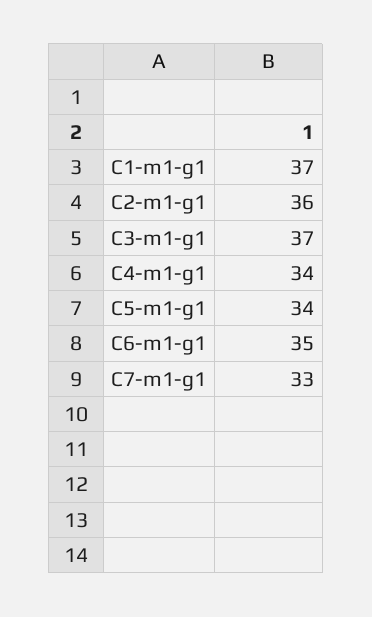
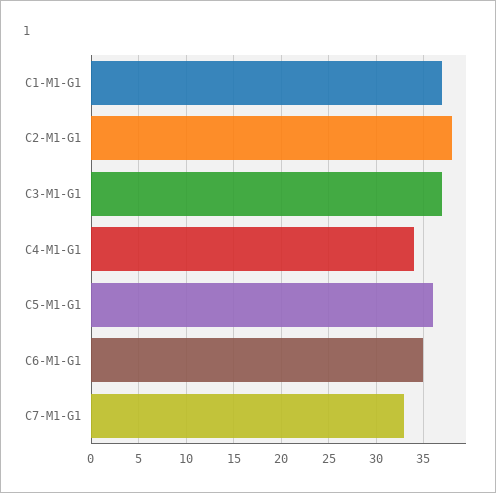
C2-m1-g1: 36 -> 38
C5-m1-g1: 34 -> 36

